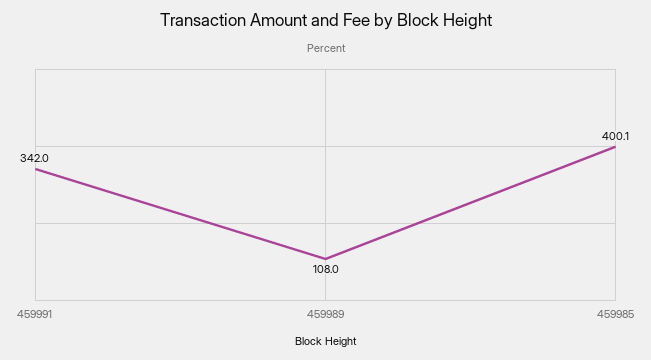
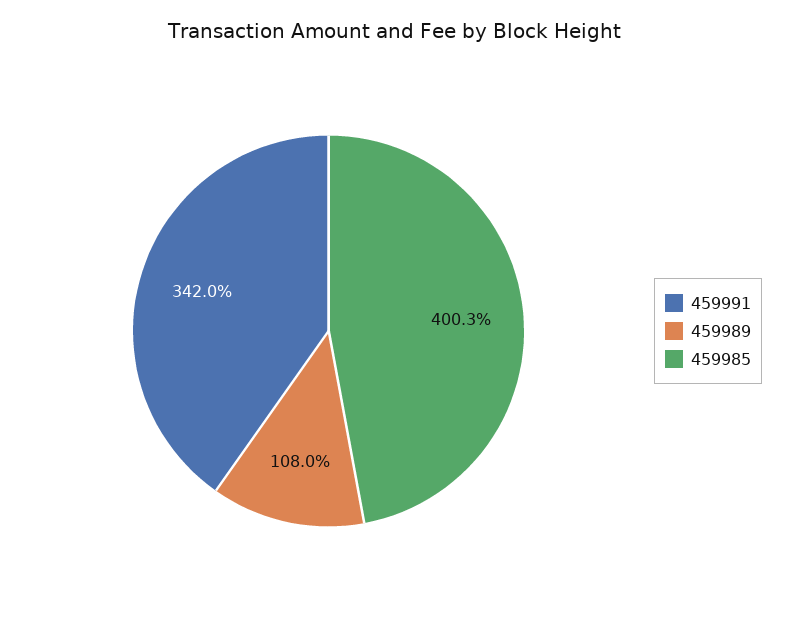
459985: 400.1 -> 400.3

